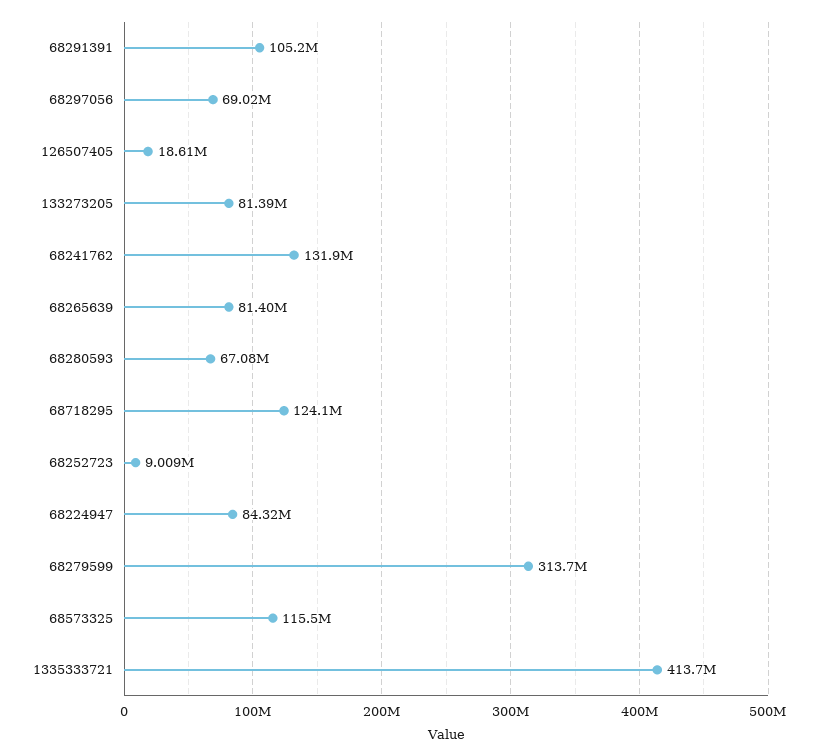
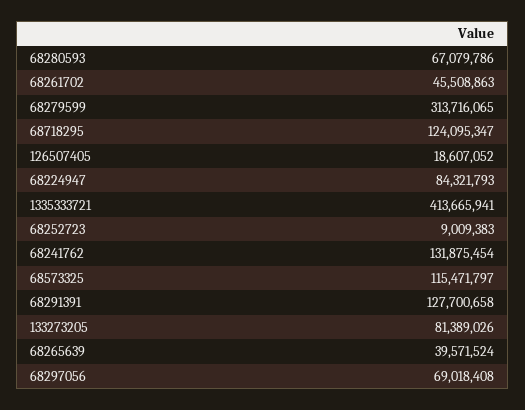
68291391: 105200000 -> 127700658
68265639: 81400000 -> 39571524
68261702: none -> 45508863

